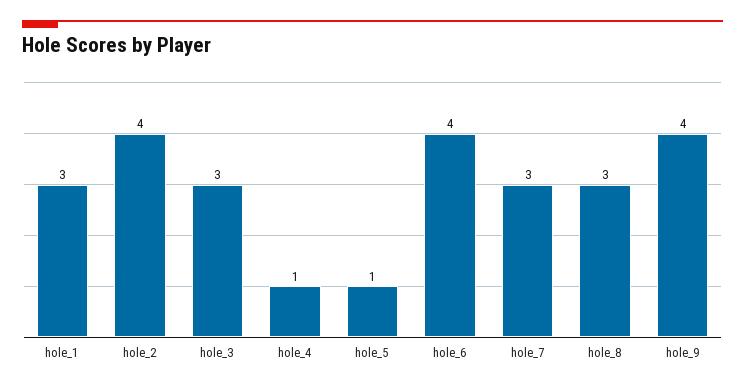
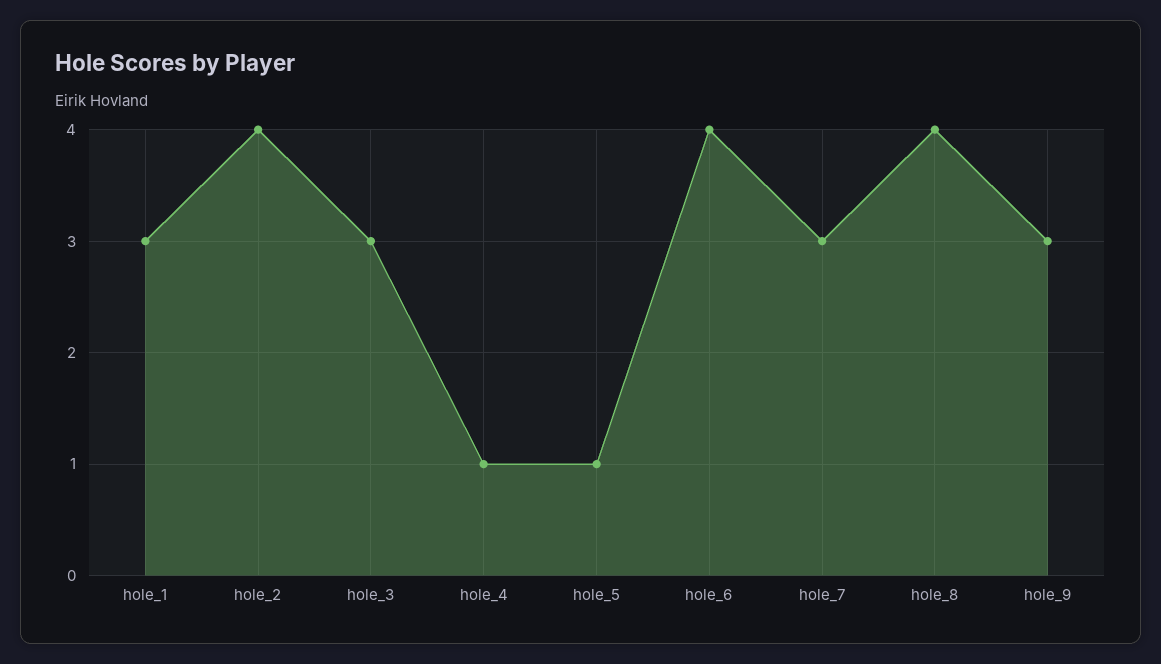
hole_8: 3 -> 4
hole_9: 4 -> 3

